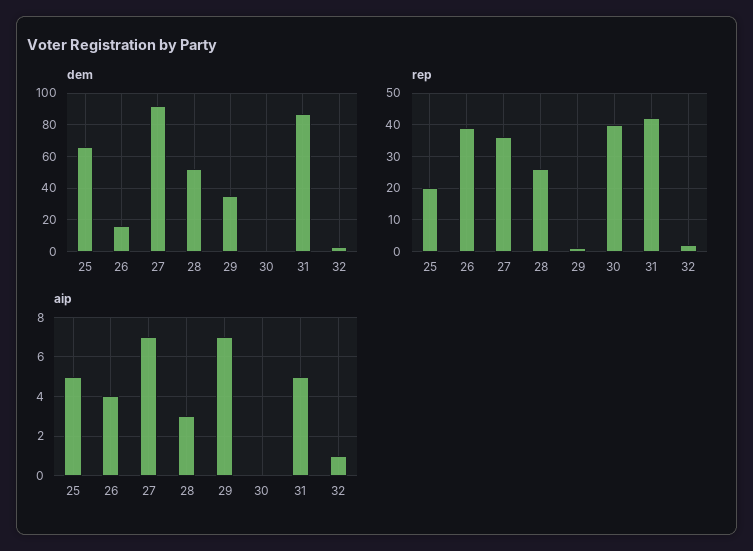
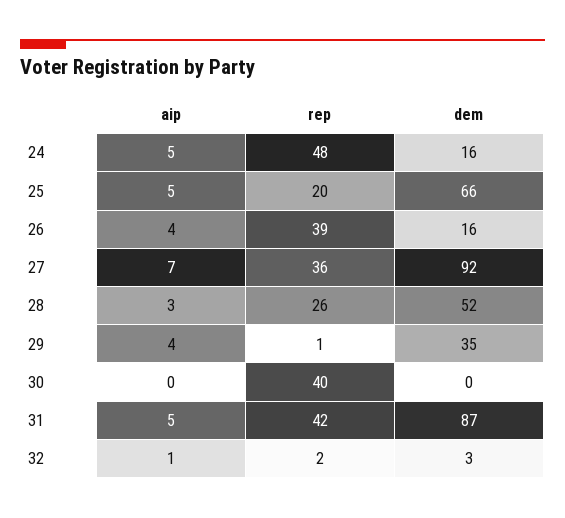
aip, 29: 7 -> 4
aip, 24: none -> 5
rep, 24: none -> 48
dem, 24: none -> 16

